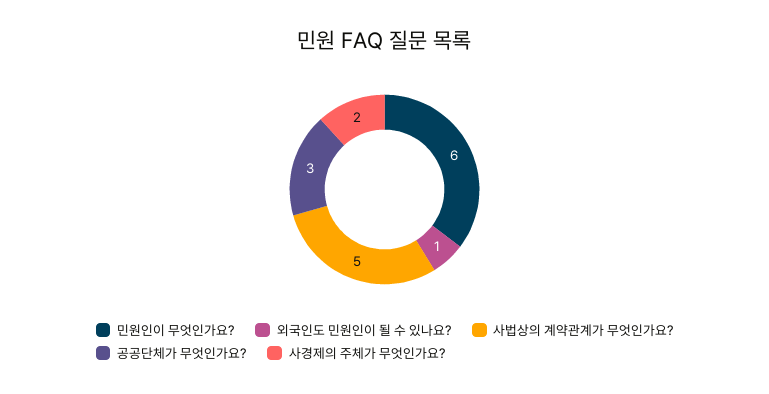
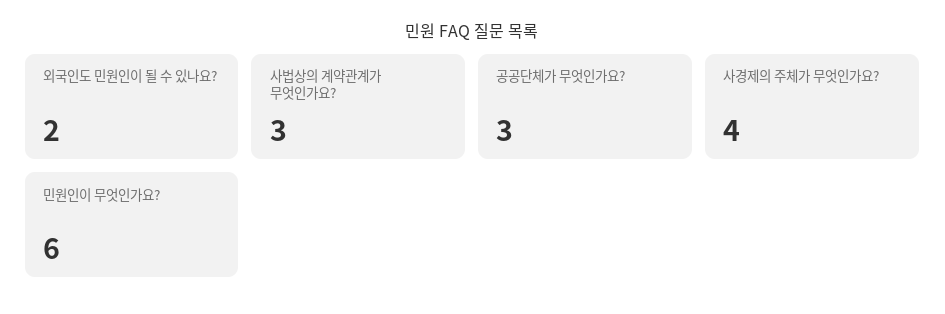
외국인도 민원인이 될 수 있나요?: 1 -> 2
사법상의 계약관계가 무엇인가요?: 5 -> 3
사경제의 주체가 무엇인가요?: 2 -> 4

